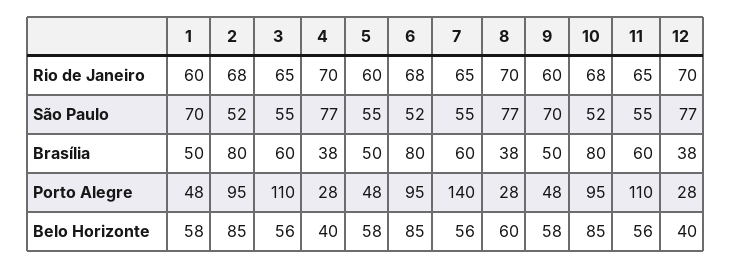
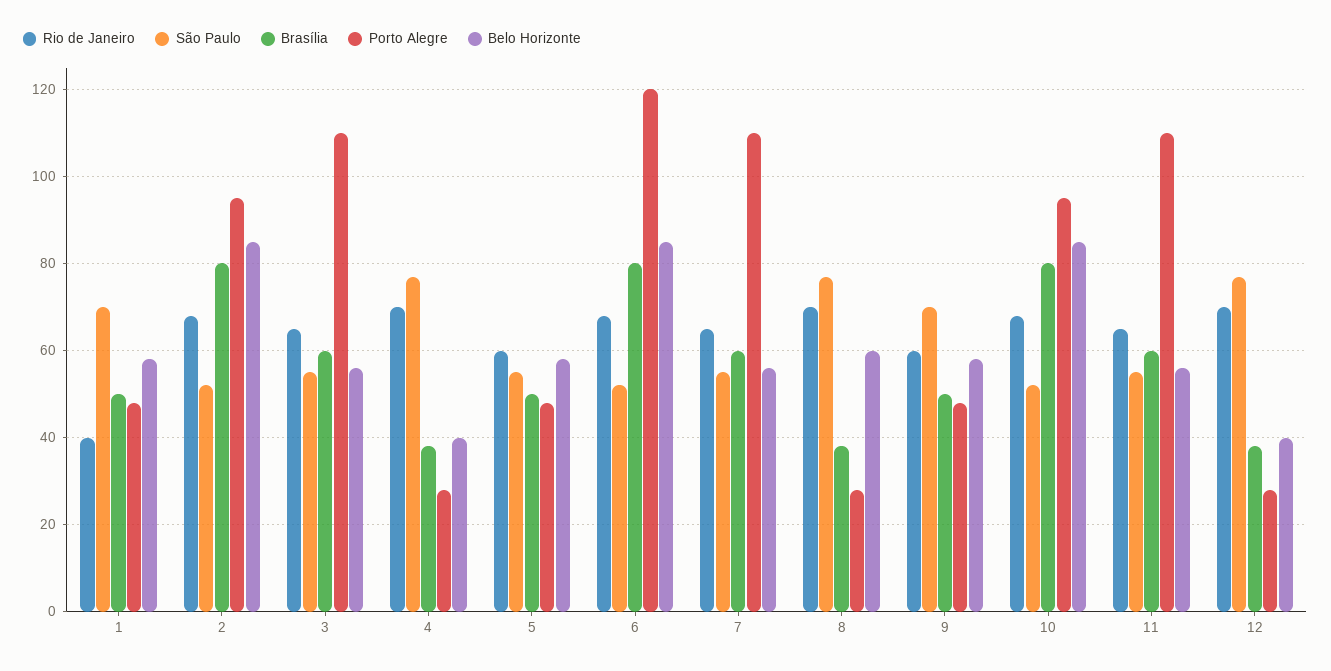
Rio de Janeiro, 1: 60 -> 40
Porto Alegre, 6: 95 -> 120
Porto Alegre, 7: 140 -> 110

